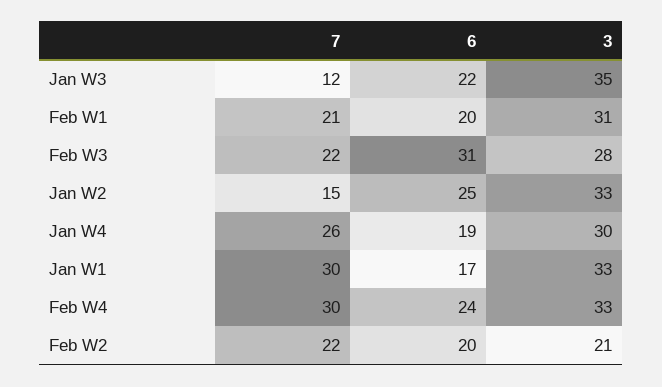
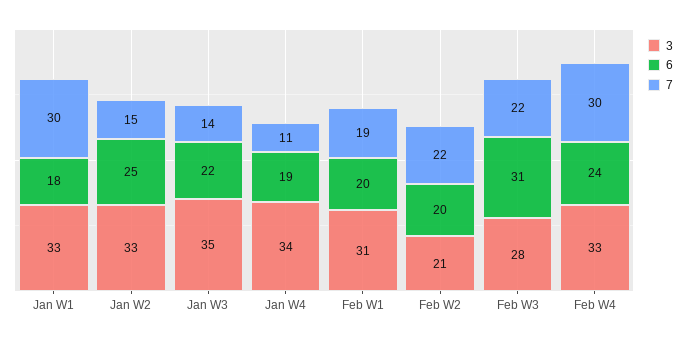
7, Jan W3: 12 -> 14
7, Feb W1: 21 -> 19
7, Jan W4: 26 -> 11
3, Jan W4: 30 -> 34
6, Jan W1: 17 -> 18

